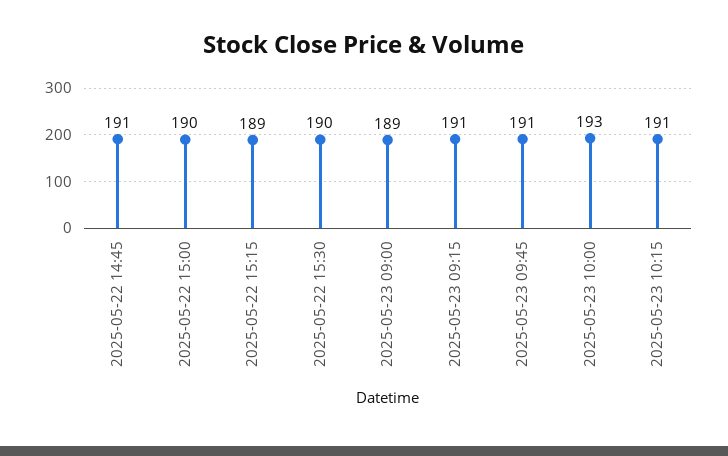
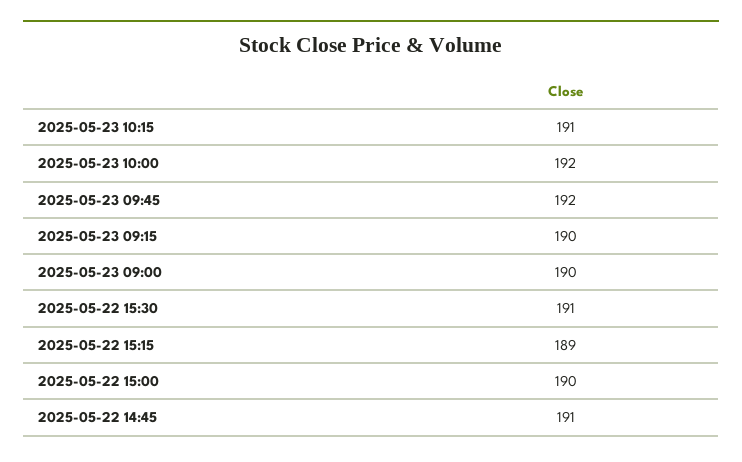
2025-05-22 15:30: 190 -> 191
2025-05-23 09:00: 189 -> 190
2025-05-23 09:15: 191 -> 190
2025-05-23 09:45: 191 -> 192
2025-05-23 10:00: 193 -> 192

